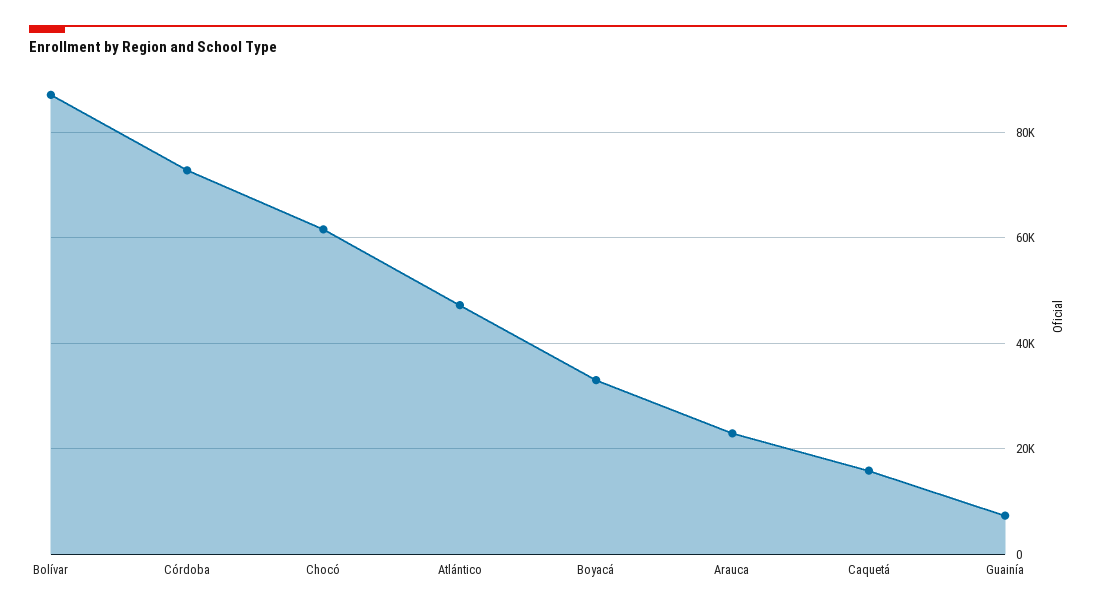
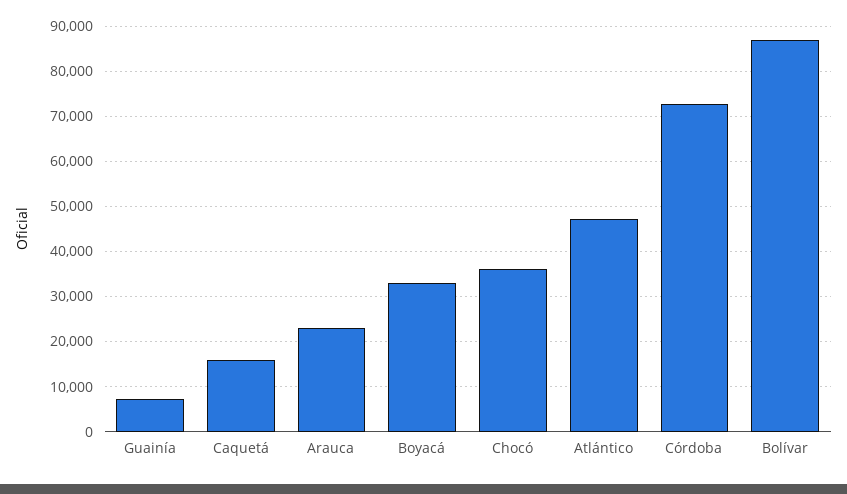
Chocó: 62000 -> 36000

